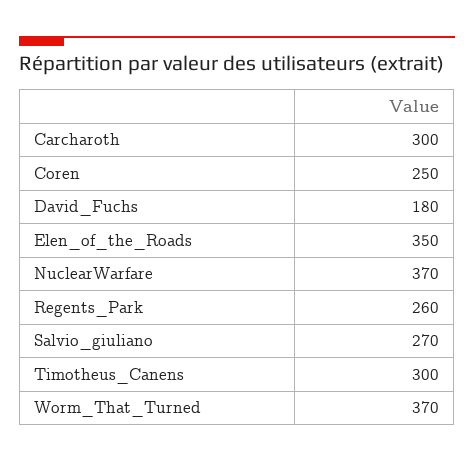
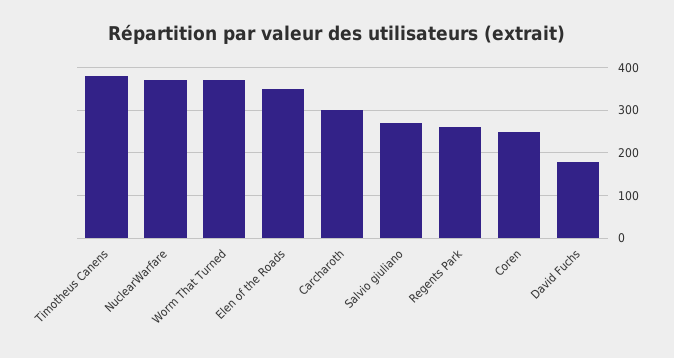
Timotheus_Canens: 300 -> 380

